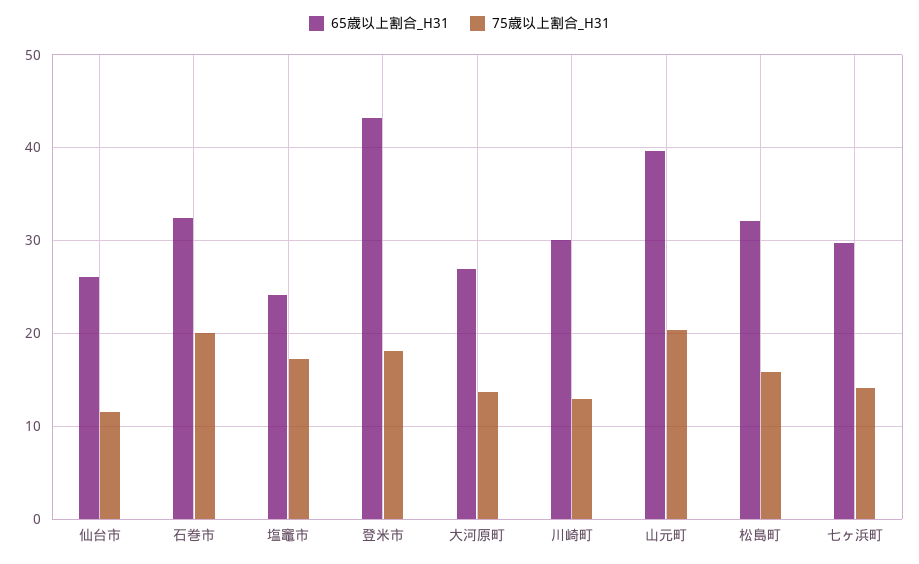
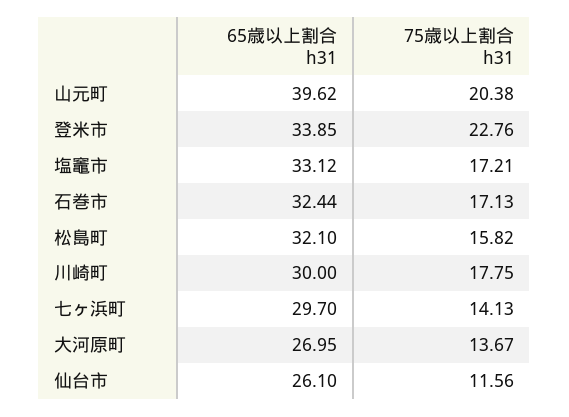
75歳以上割合_H31, 石巻市: 20 -> 17.13
65歳以上割合_H31, 塩竈市: 24 -> 33.12
65歳以上割合_H31, 登米市: 43 -> 33.85
75歳以上割合_H31, 登米市: 18 -> 22.76
75歳以上割合_H31, 川崎町: 13 -> 17.75

